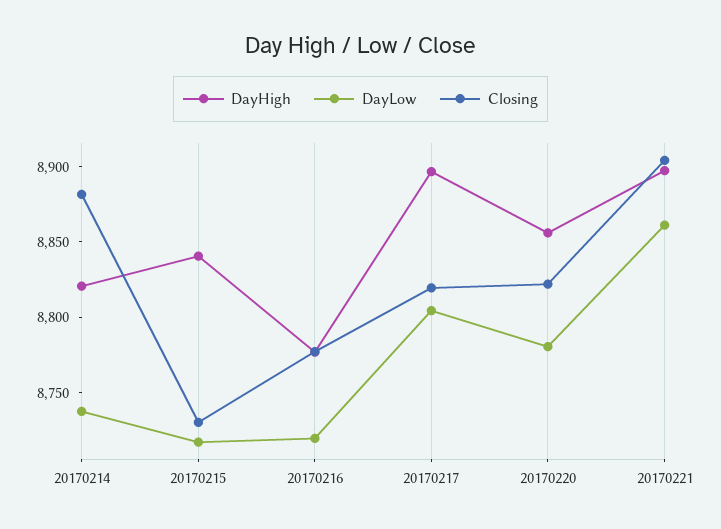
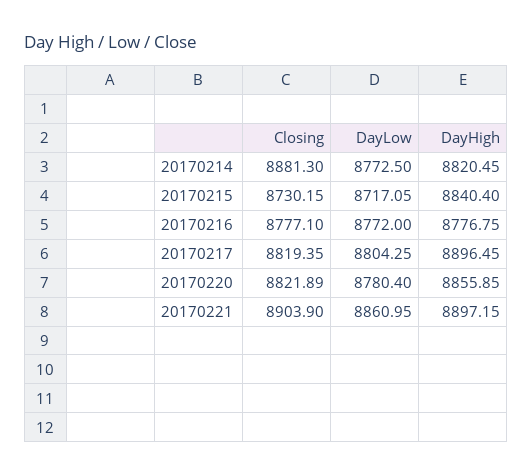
DayLow, 20170214: 8740 -> 8772.5
DayLow, 20170216: 8720 -> 8772

